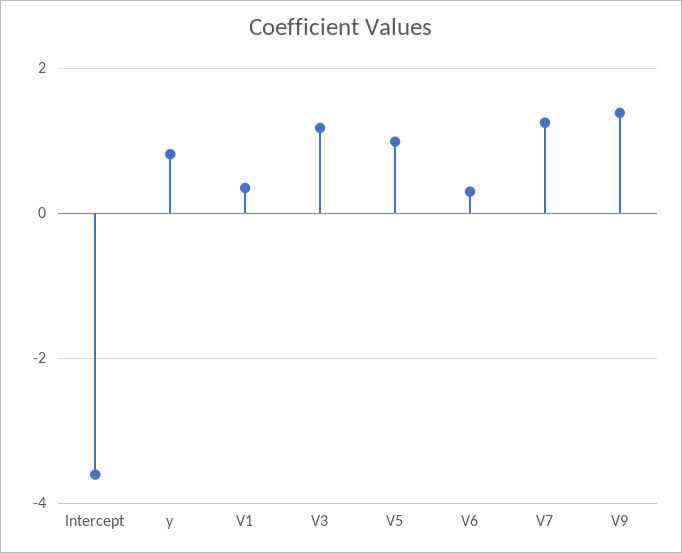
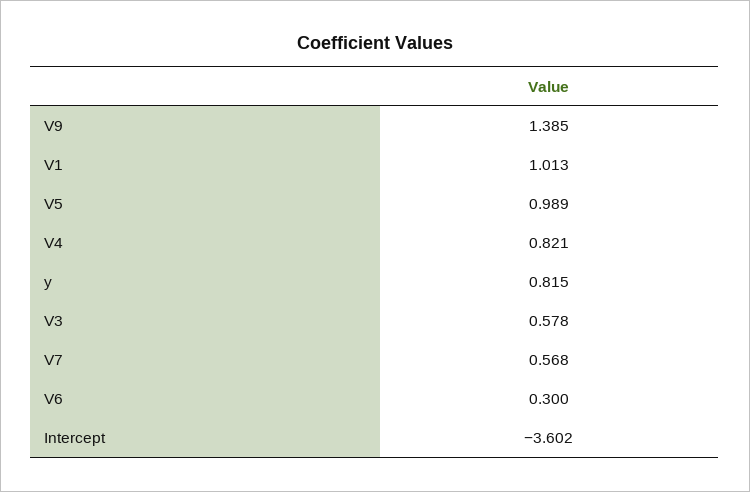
V1: 0.4 -> 1.013
V3: 1.2 -> 0.578
V7: 1.2 -> 0.568
V4: none -> 0.821

